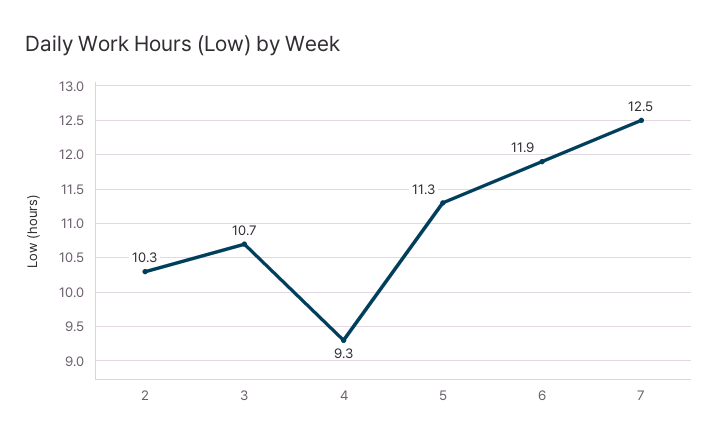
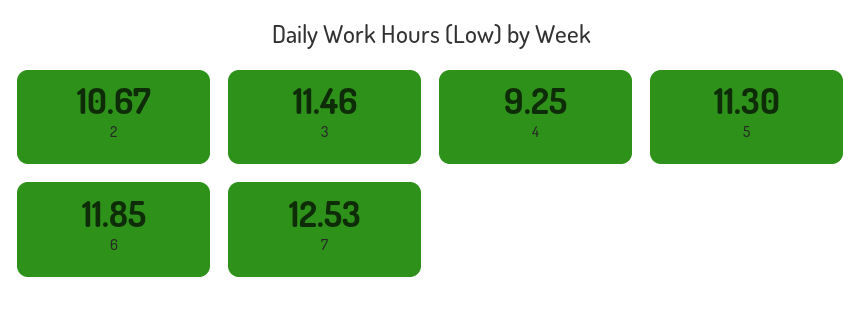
2: 10.3 -> 10.67
3: 10.7 -> 11.46

